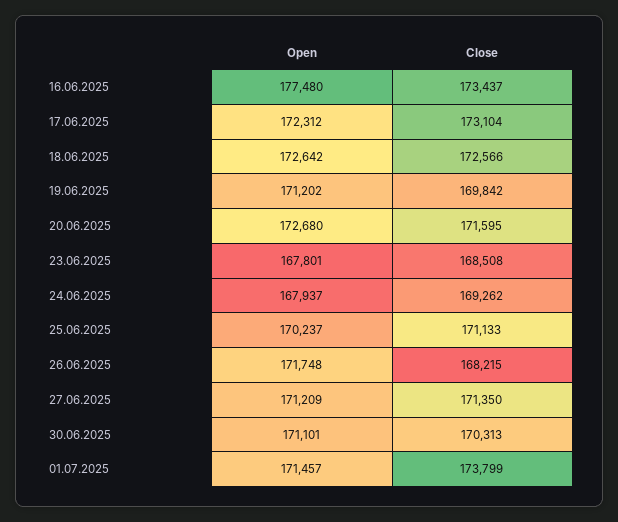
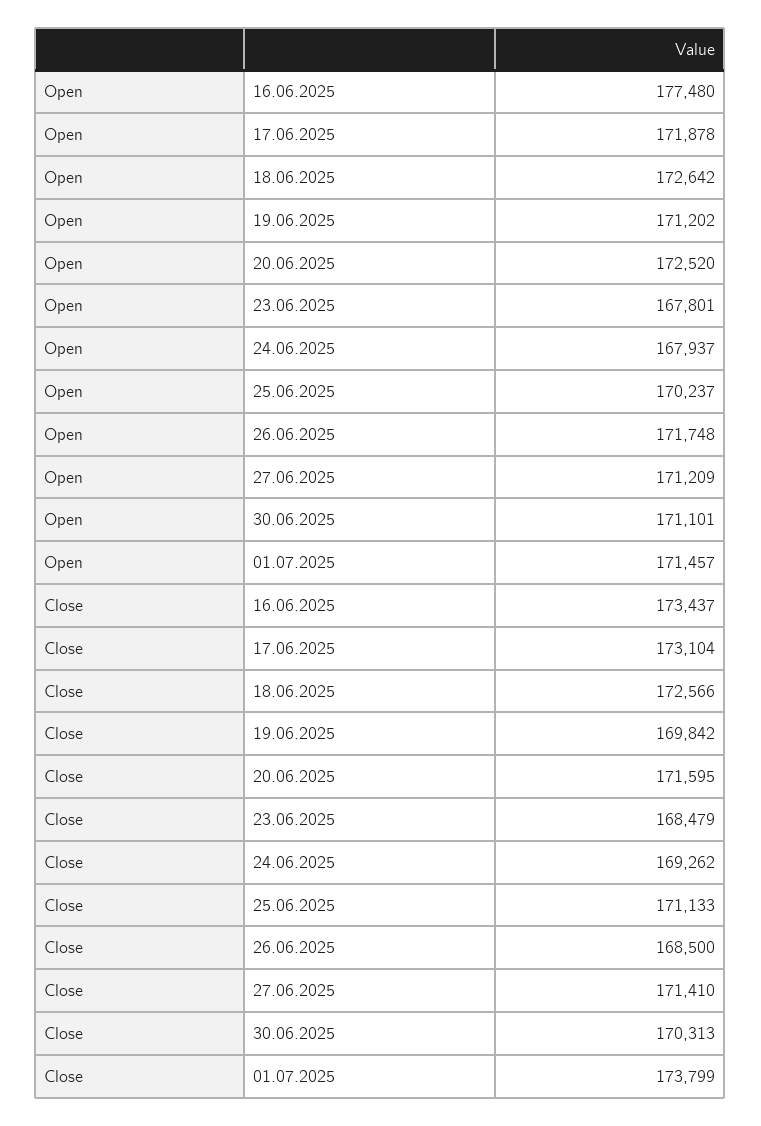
Open, 17.06.2025: 172312 -> 171878
Open, 20.06.2025: 172680 -> 172520
Close, 23.06.2025: 168508 -> 168479
Close, 26.06.2025: 168215 -> 168500
Close, 27.06.2025: 171350 -> 171410

